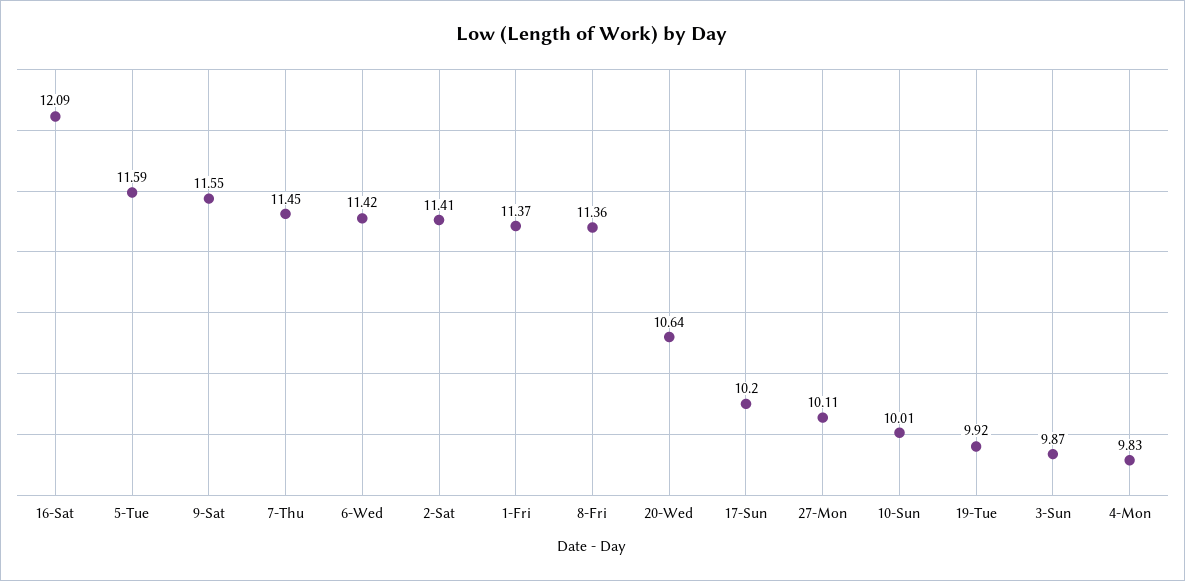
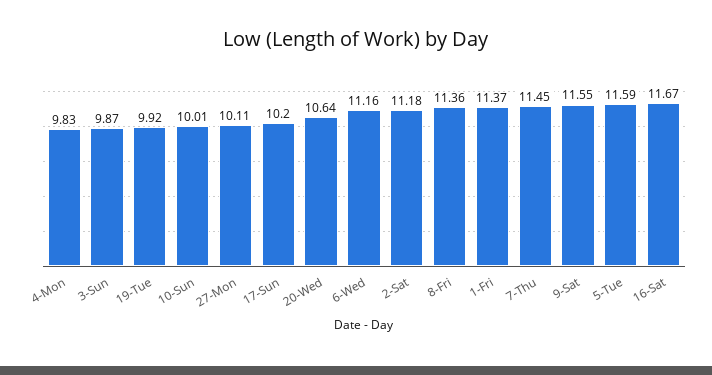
16-Sat: 12.09 -> 11.67
6-Wed: 11.42 -> 11.16
2-Sat: 11.41 -> 11.18

